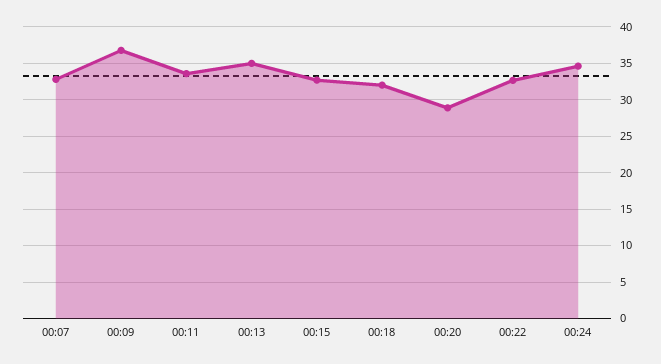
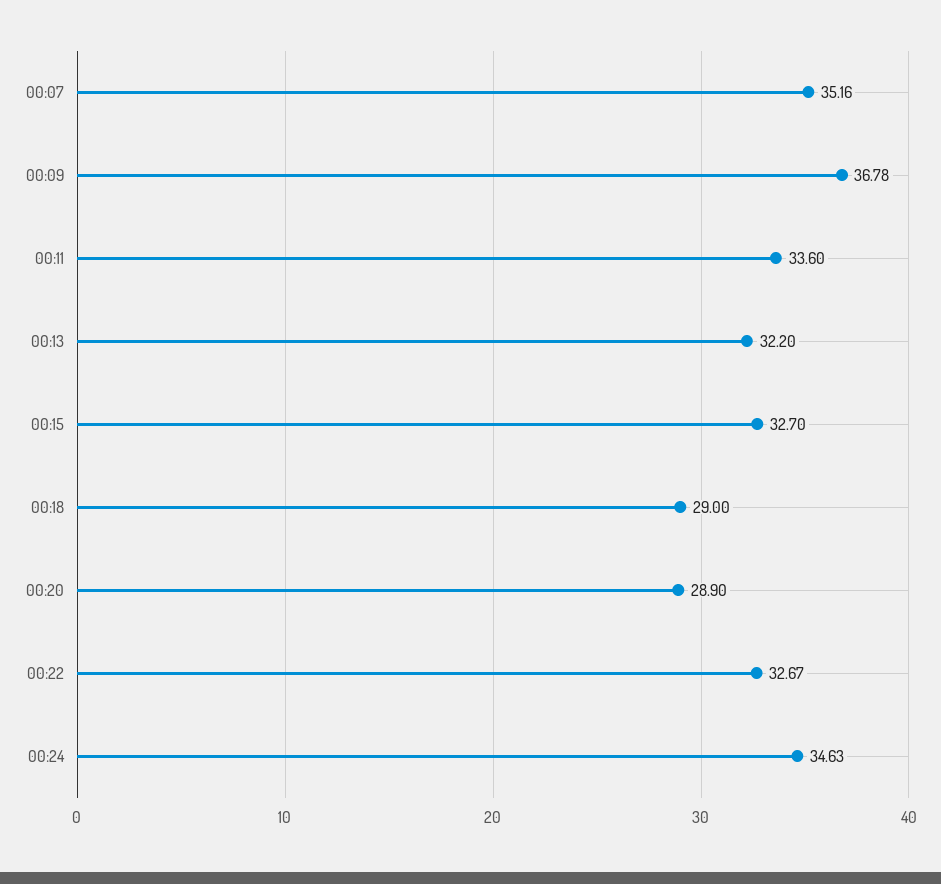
00:07: 33 -> 35.16
00:13: 35 -> 32.2
00:18: 32 -> 29

